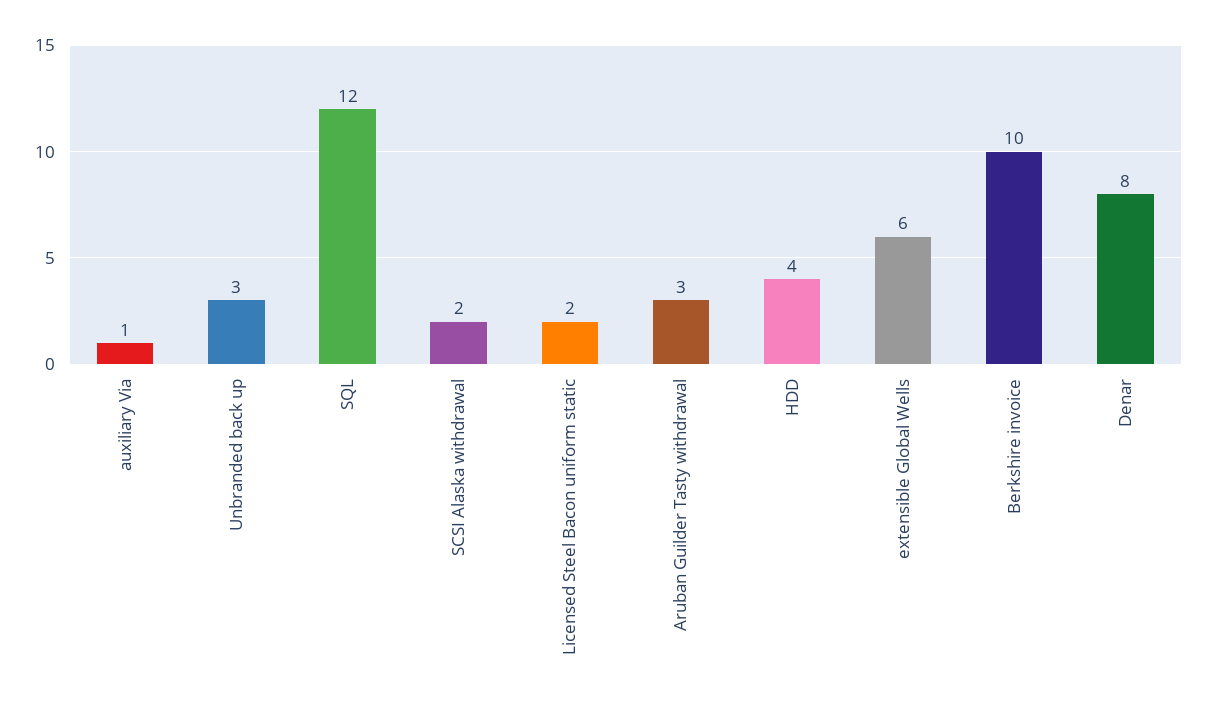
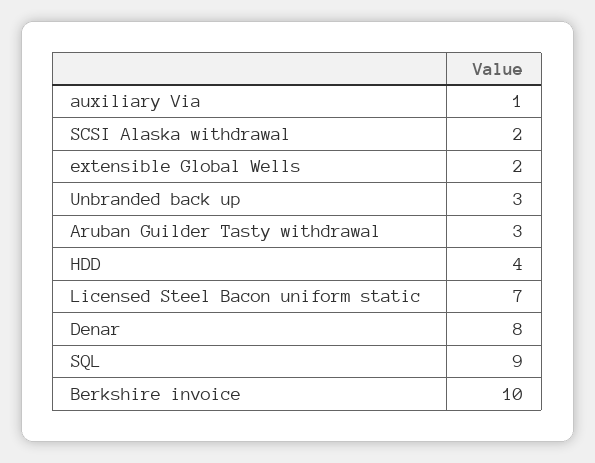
SQL: 12 -> 9
Licensed Steel Bacon uniform static: 2 -> 7
extensible Global Wells: 6 -> 2

